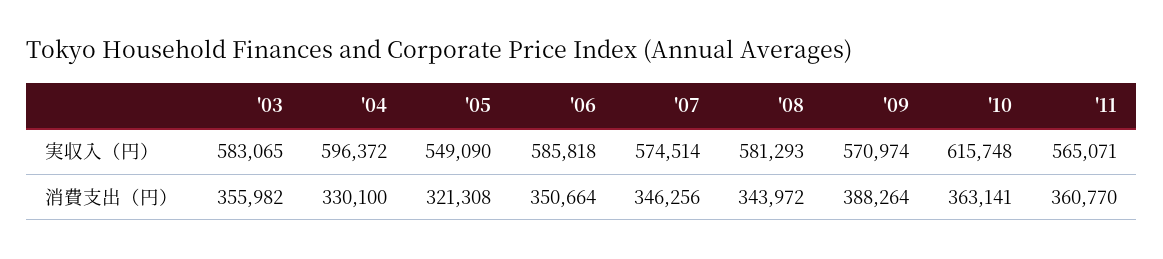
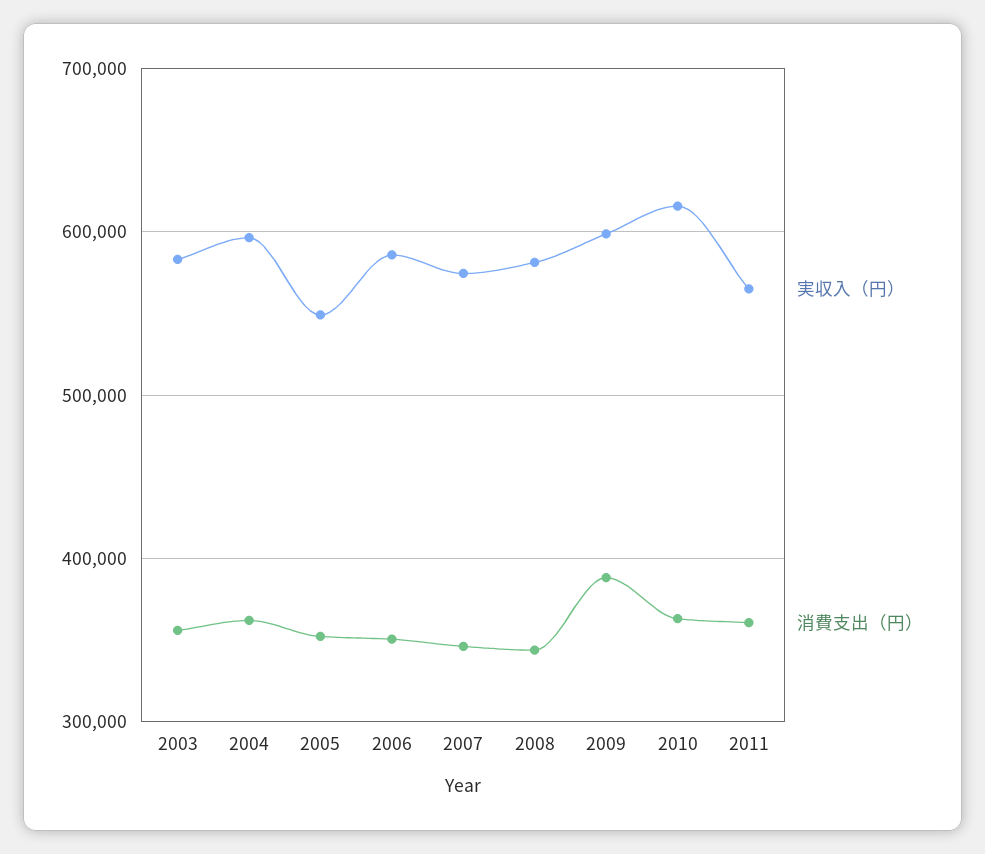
実収入（円）, '09: 570974 -> 600000
消費支出（円）, '04: 330100 -> 360000
消費支出（円）, '05: 321308 -> 350000

